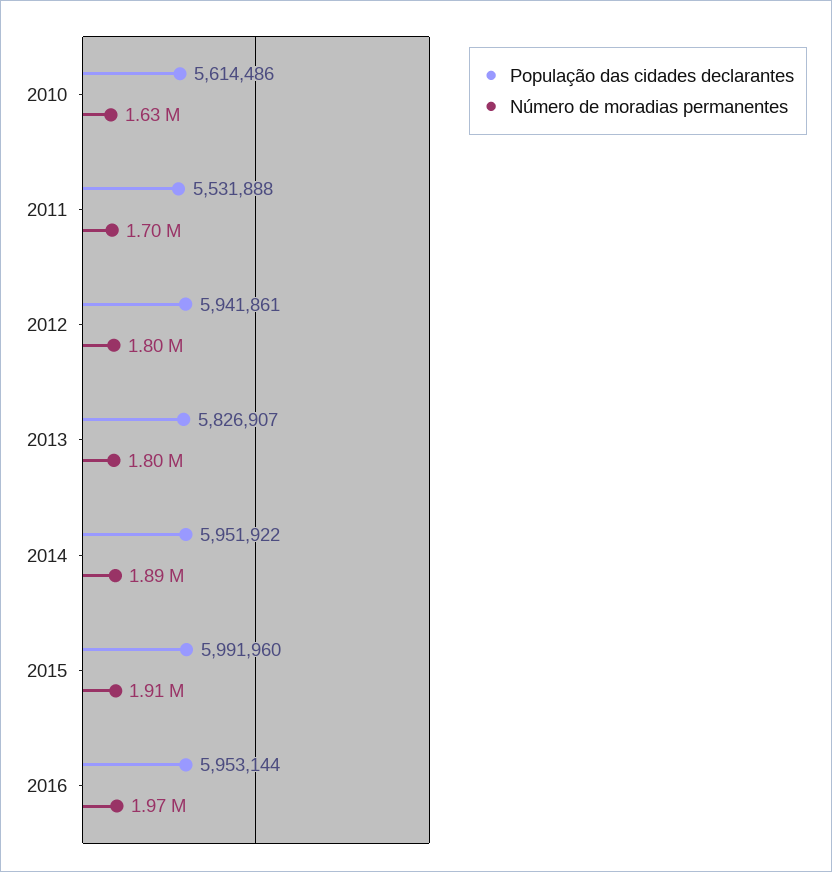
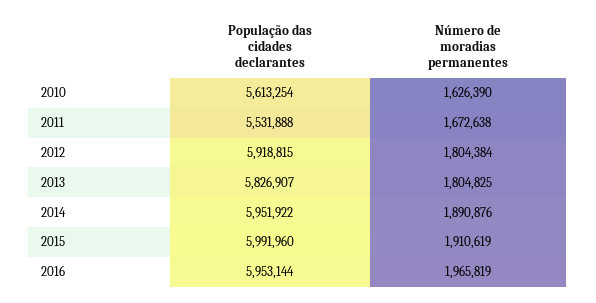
População das cidades declarantes, 2010: 5614486 -> 5613254
Número de moradias permanentes, 2011: 1700000 -> 1672638
População das cidades declarantes, 2012: 5941861 -> 5918815

